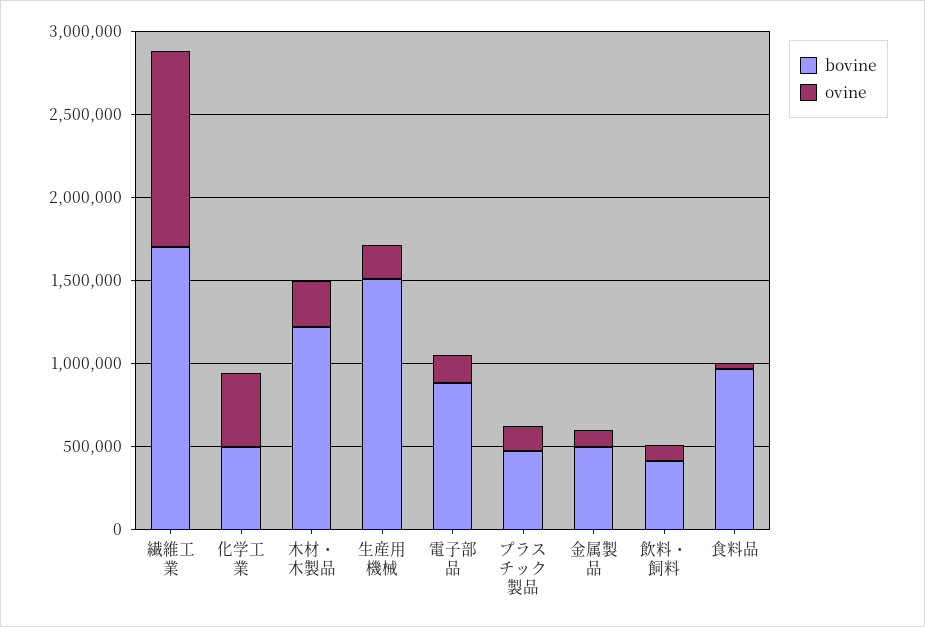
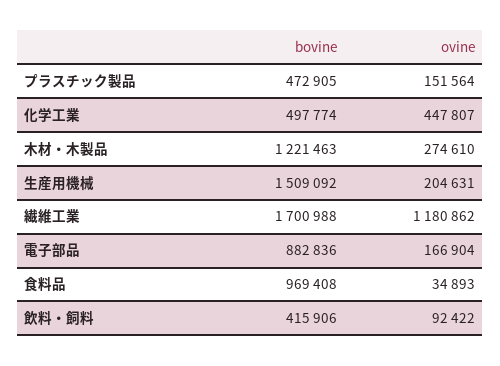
bovine, 金属製品: 500000 -> none
ovine, 金属製品: 100000 -> none

